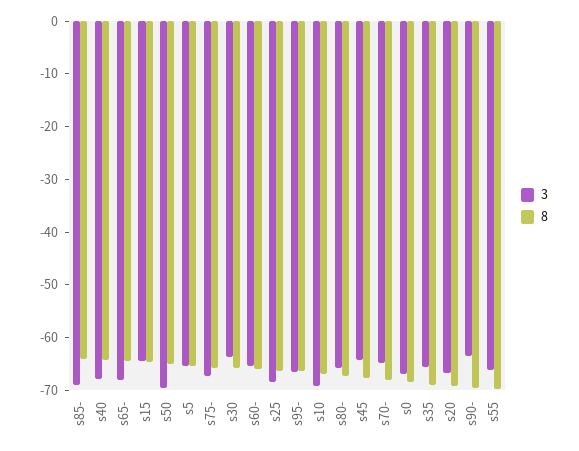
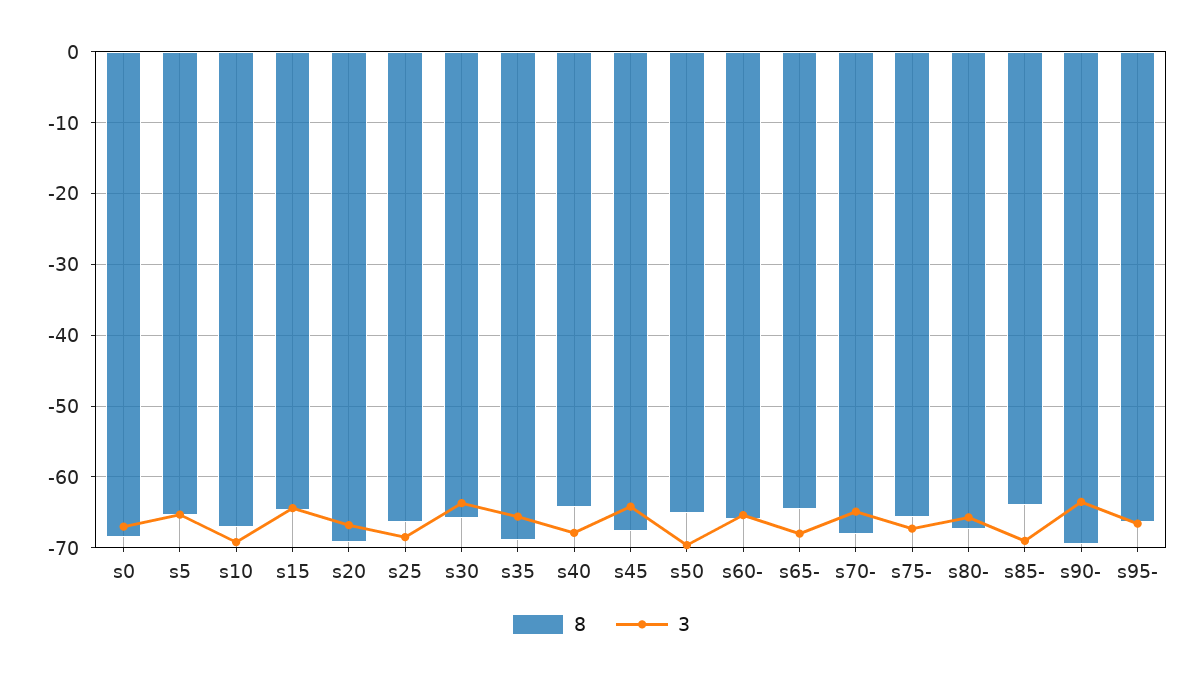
3, s55: -66 -> none
8, s55: -70 -> none

